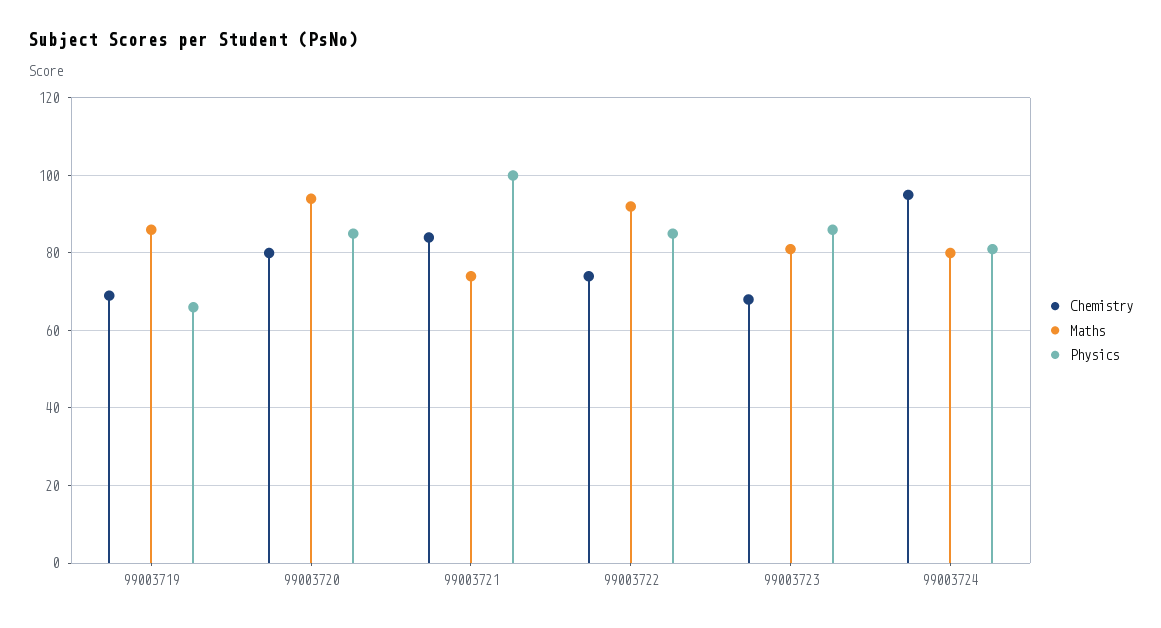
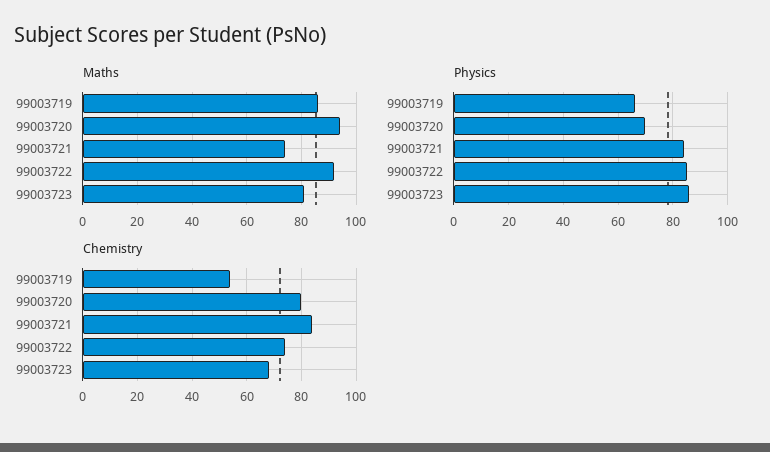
Chemistry, 99003719: 70 -> 55
Physics, 99003720: 85 -> 70
Physics, 99003721: 100 -> 85
Chemistry, 99003724: 95 -> none
Maths, 99003724: 80 -> none
Physics, 99003724: 80 -> none

